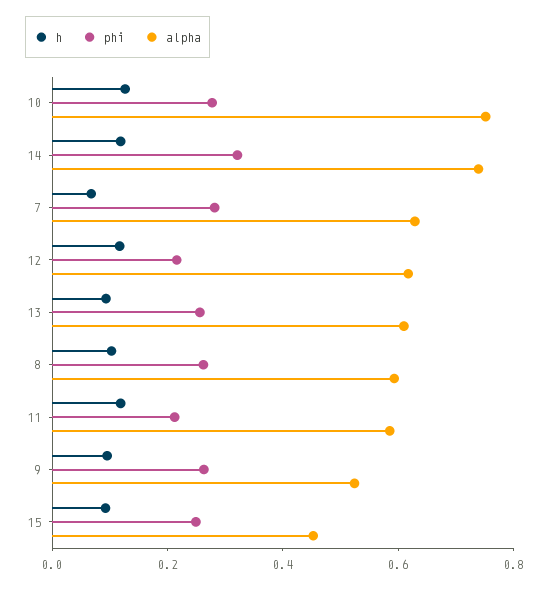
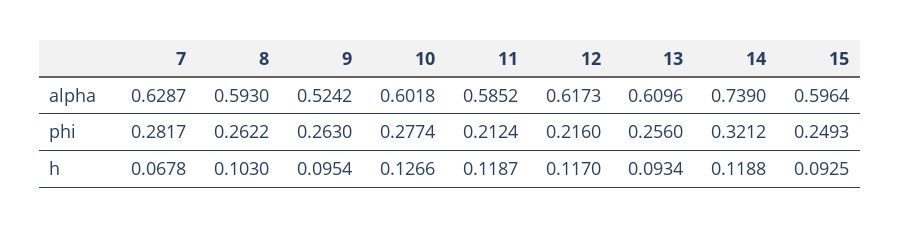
alpha, 10: 0.75 -> 0.6018
alpha, 15: 0.45 -> 0.5964

